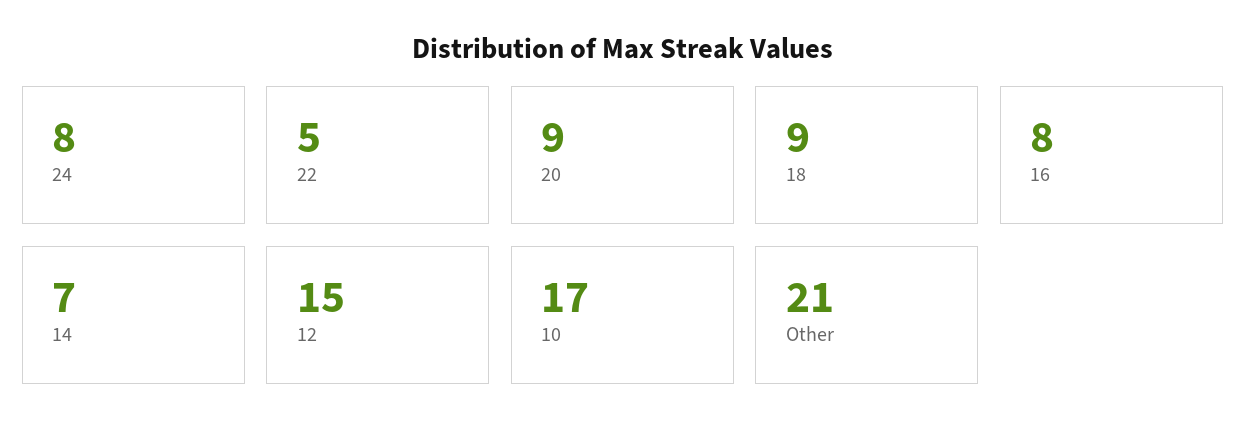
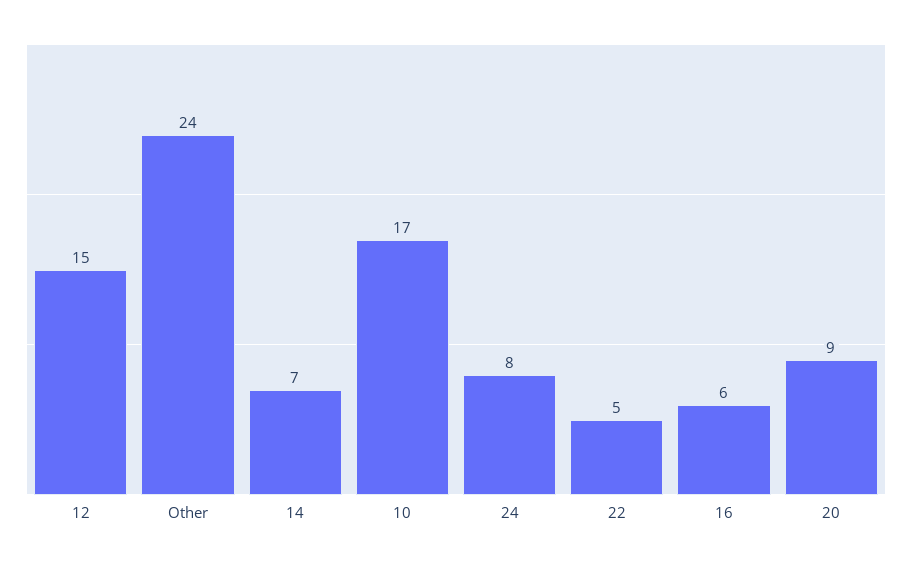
18: 9 -> none
16: 8 -> 6
Other: 21 -> 24

